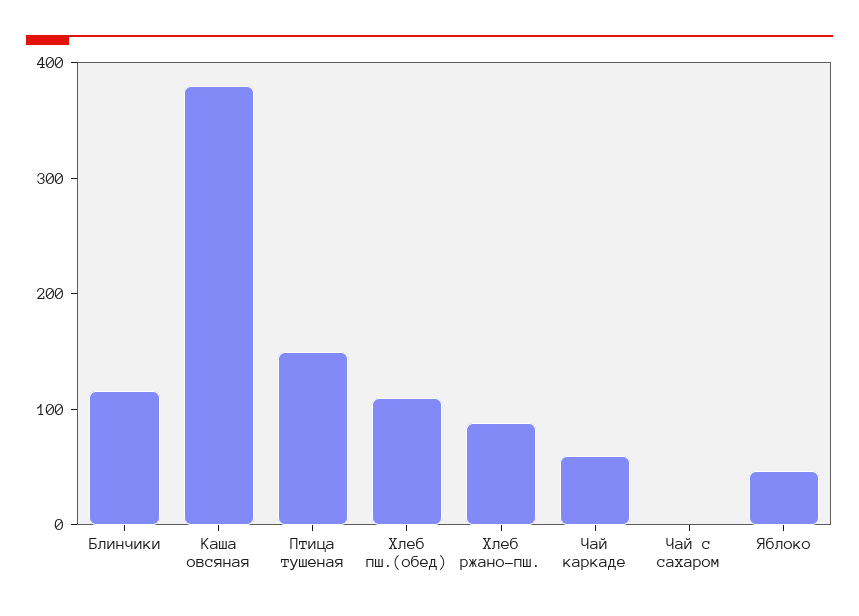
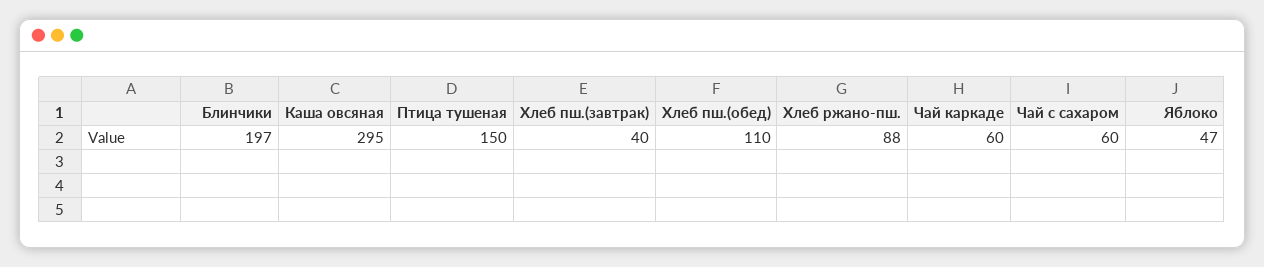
Блинчики: 120 -> 197
Каша овсяная: 380 -> 295
Чай с сахаром: 0 -> 60
Хлеб пш.(завтрак): none -> 40

